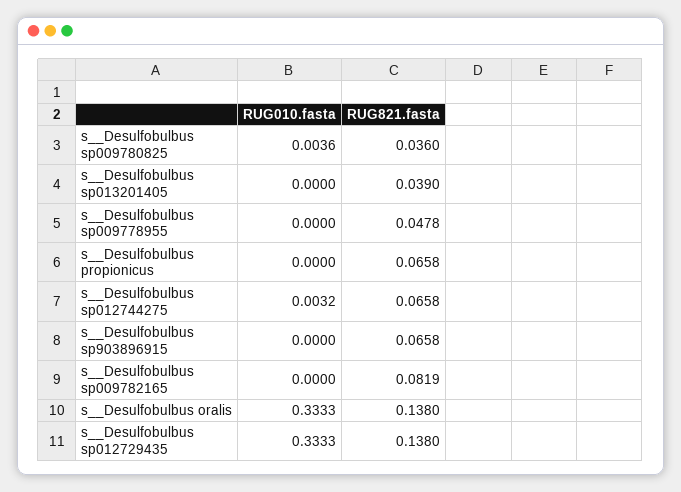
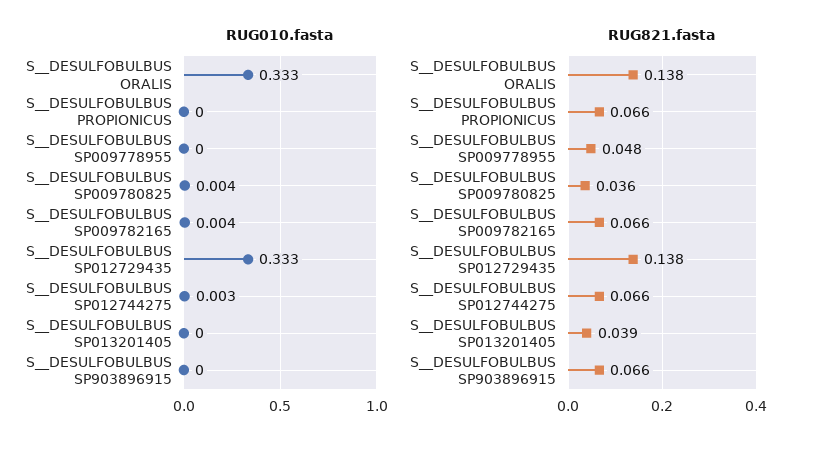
RUG010.fasta, s__Desulfobulbus sp009782165: 0 -> 0.004
RUG821.fasta, s__Desulfobulbus sp009782165: 0.0819 -> 0.066

